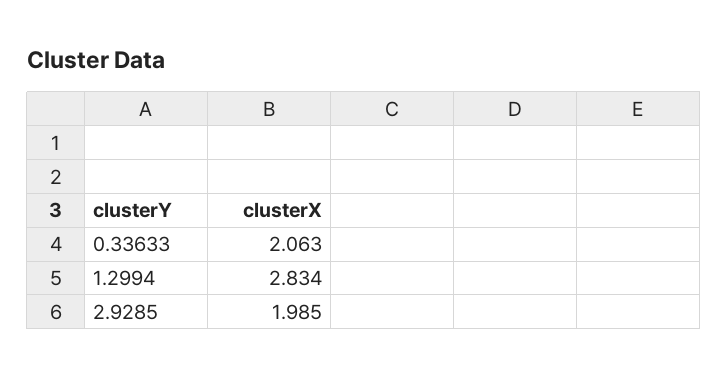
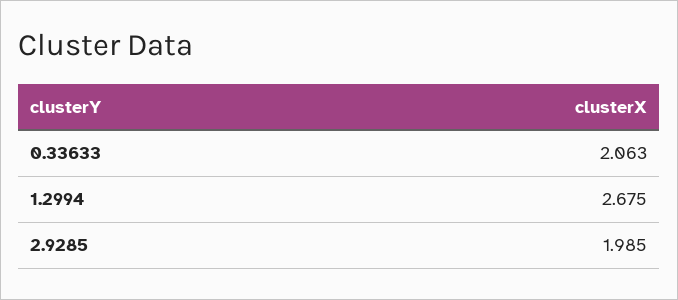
1.2994: 2.834 -> 2.675

